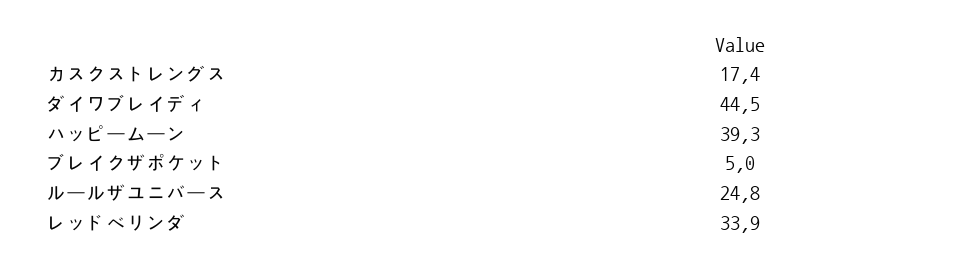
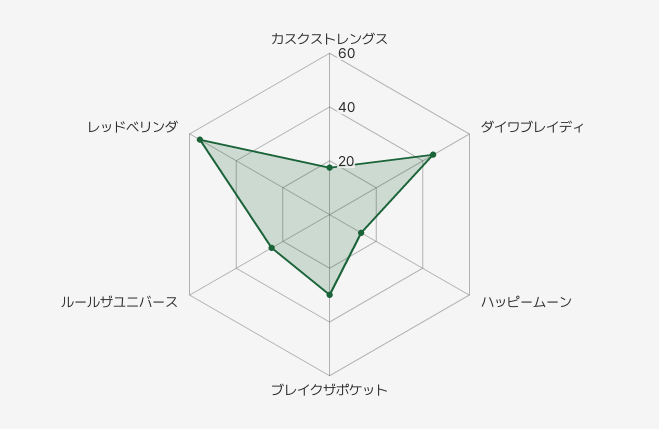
ハッピームーン: 39.3 -> 15
ブレイクザポケット: 5 -> 30
レッドベリンダ: 33.9 -> 55

